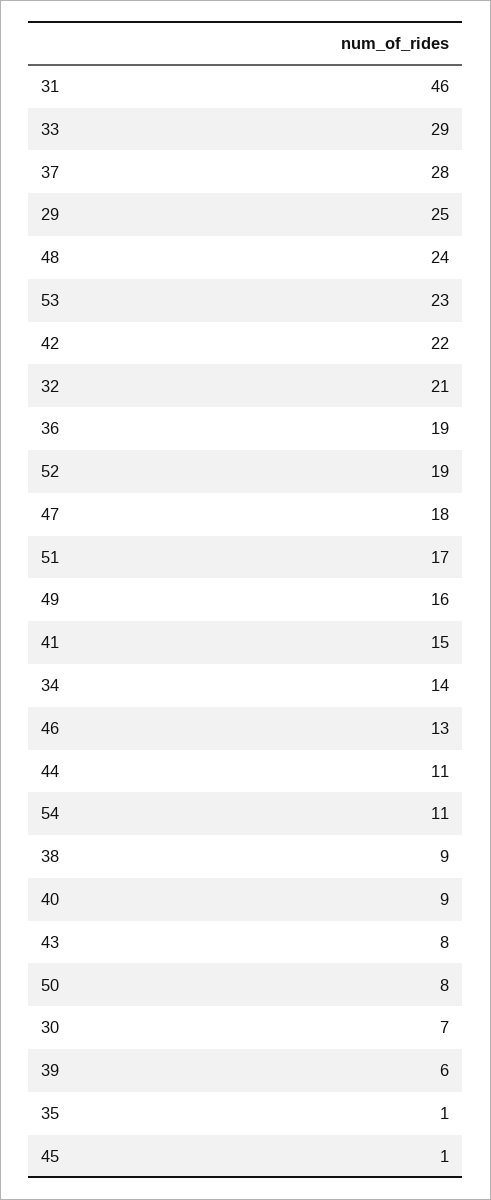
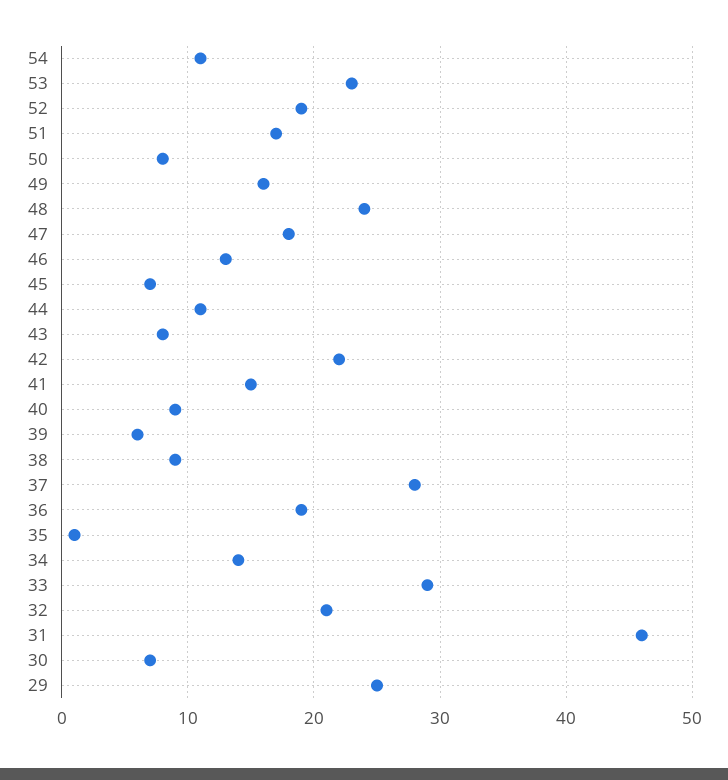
45: 1 -> 7

